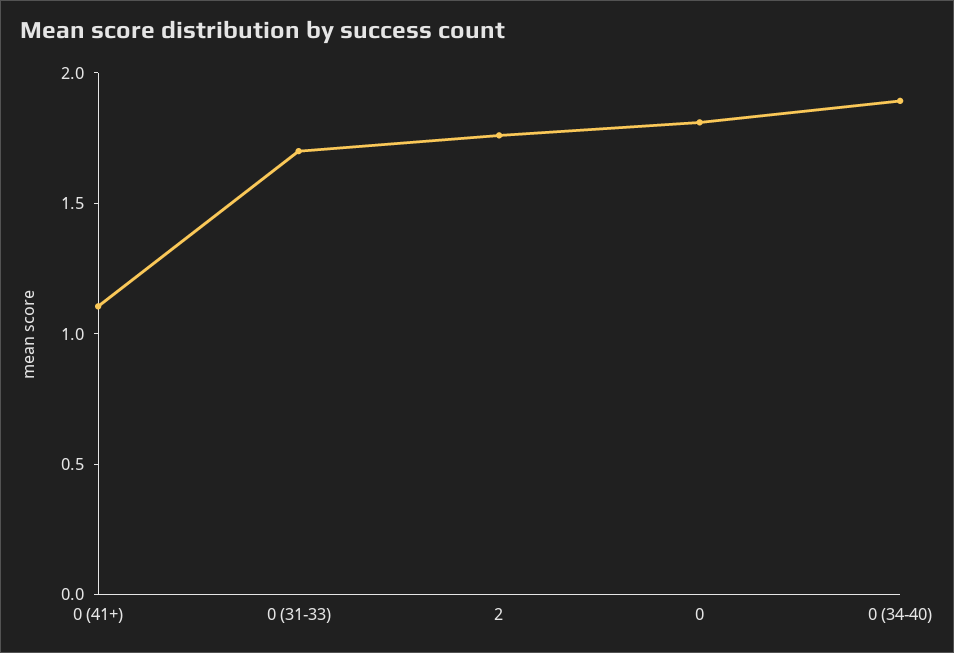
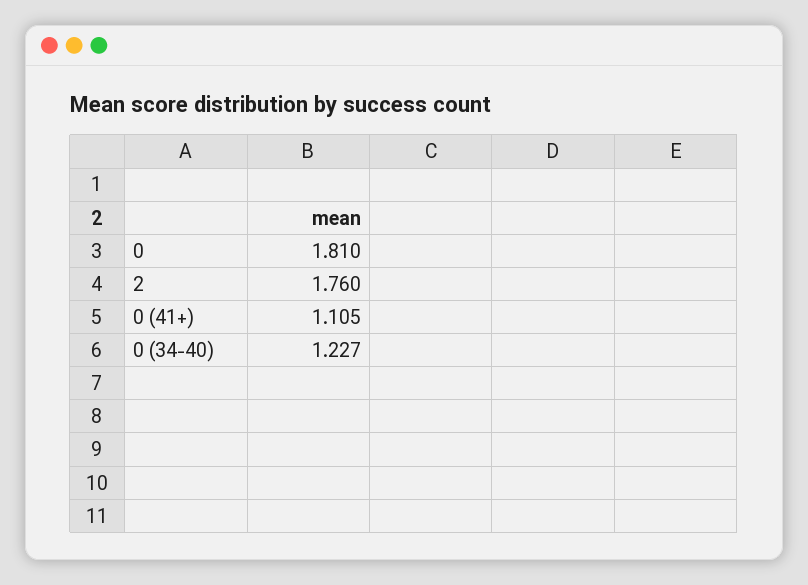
0 (31-33): 1.7 -> none
0 (34-40): 1.9 -> 1.227

